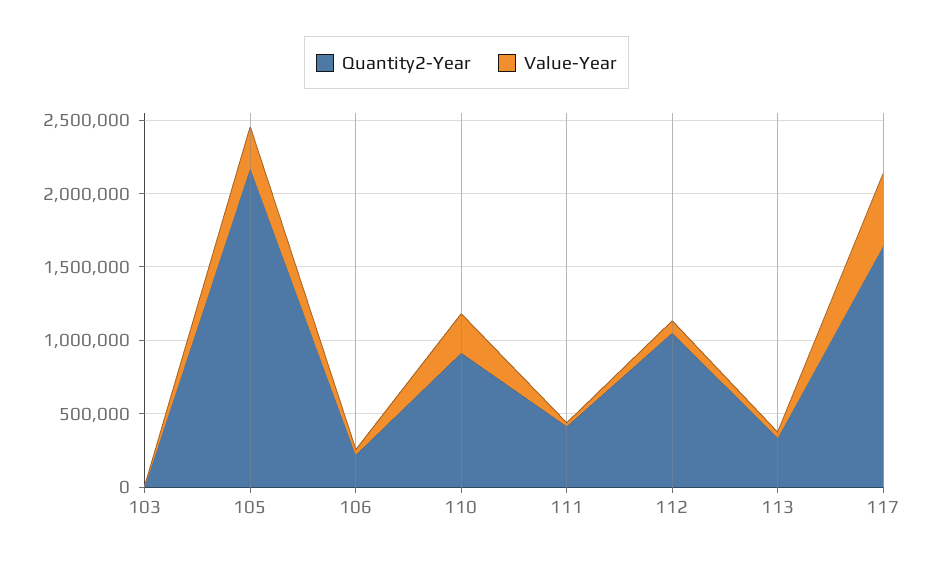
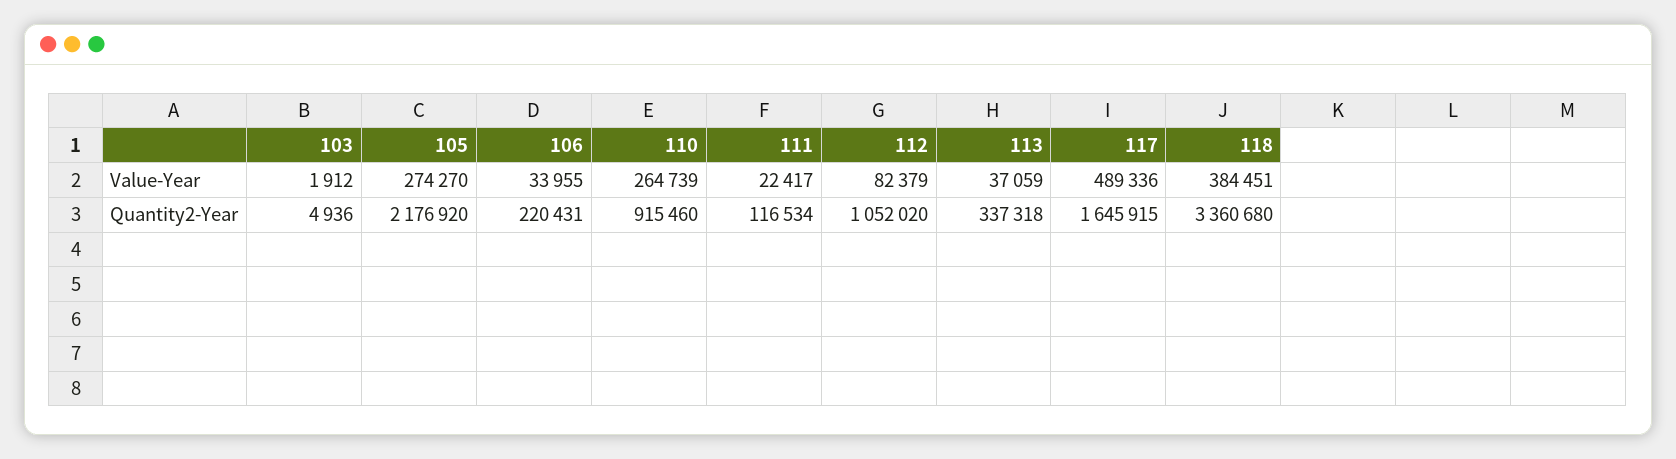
Quantity2-Year, 111: 400000 -> 116534
Value-Year, 118: none -> 384451
Quantity2-Year, 118: none -> 3360680

